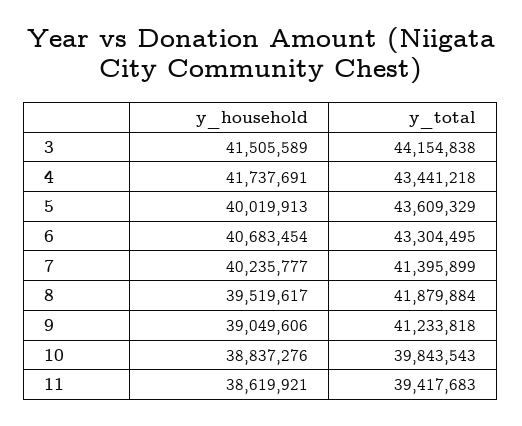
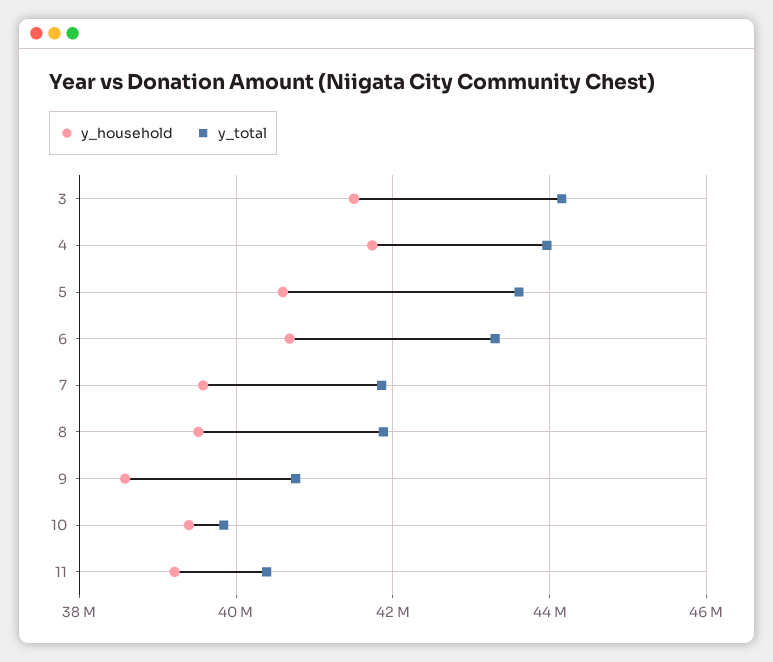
y_total, 4: 43441218 -> 44000000
y_household, 5: 40019913 -> 40600000
y_household, 7: 40235777 -> 39600000
y_total, 7: 41395899 -> 41800000
y_household, 9: 39049606 -> 38600000
y_total, 9: 41233818 -> 40800000
y_household, 10: 38837276 -> 39400000
y_household, 11: 38619921 -> 39200000
y_total, 11: 39417683 -> 40400000

